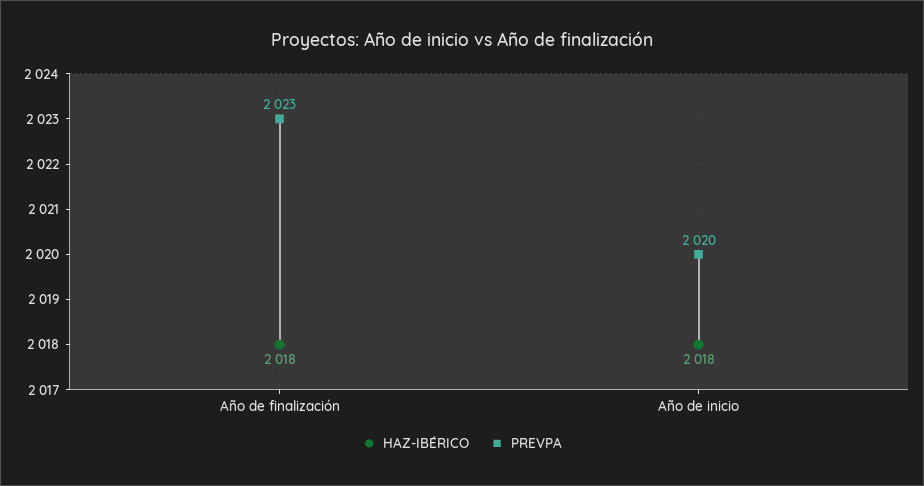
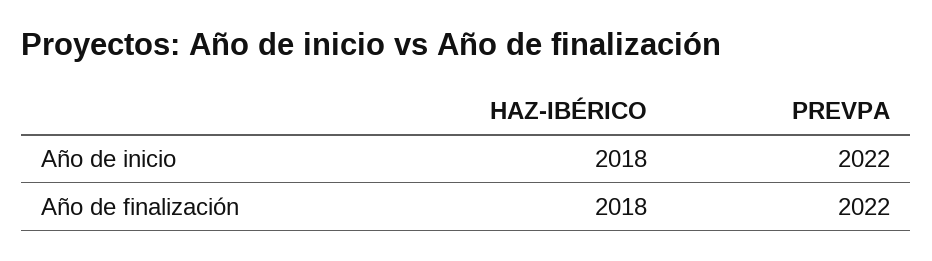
PREVPA, Año de finalización: 2023 -> 2022
PREVPA, Año de inicio: 2020 -> 2022

